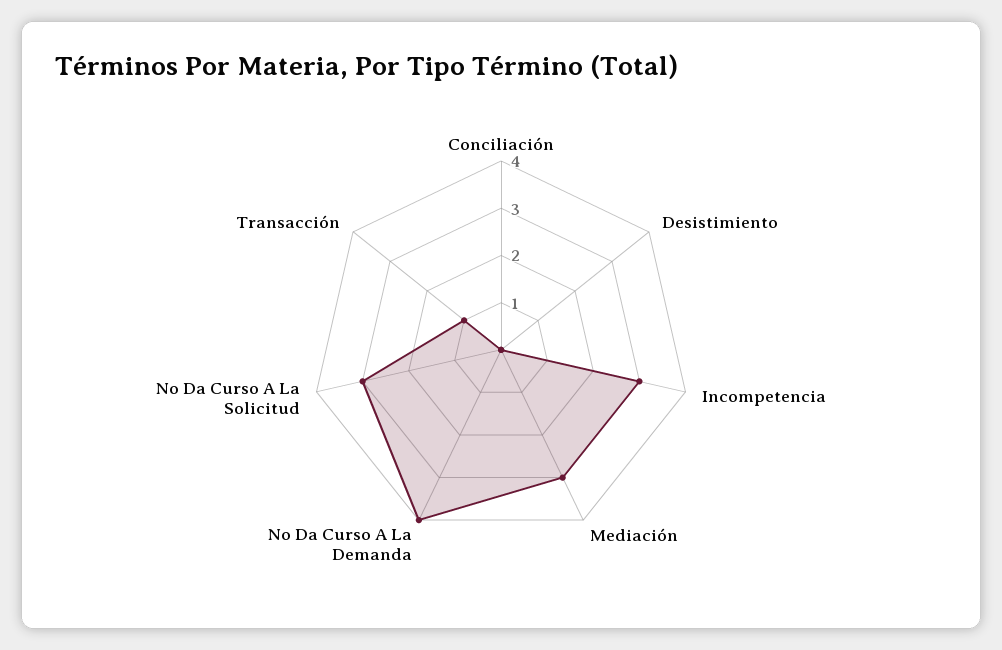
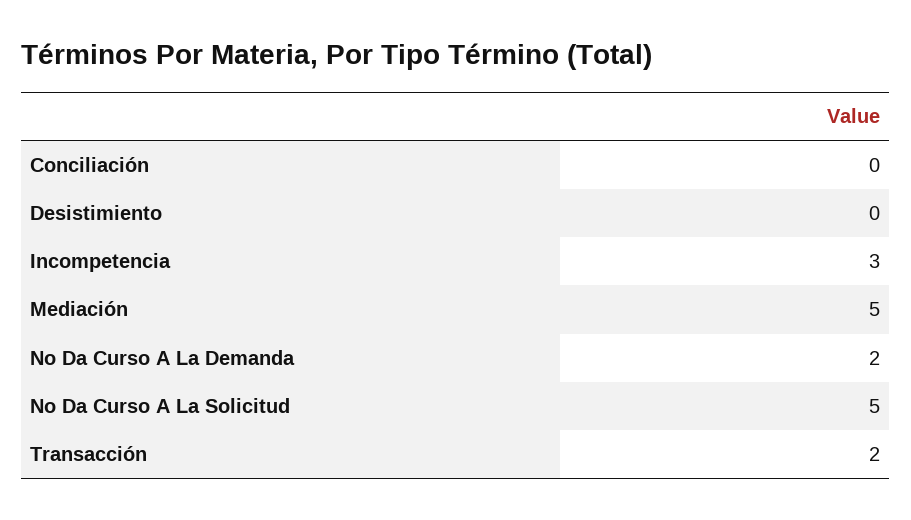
Mediación: 3 -> 5
No Da Curso A La Demanda: 4 -> 2
No Da Curso A La Solicitud: 3 -> 5
Transacción: 1 -> 2

